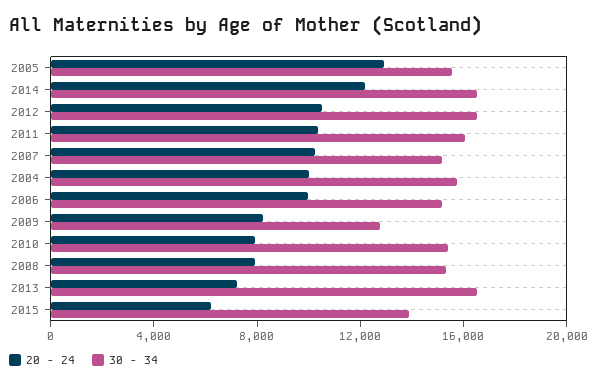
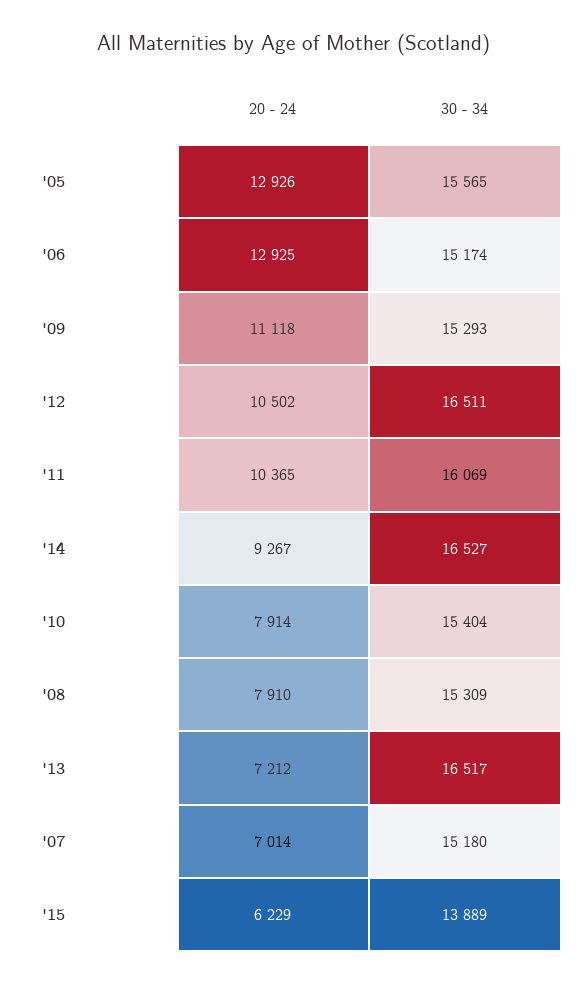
20 - 24, 2014: 12000 -> 9267
20 - 24, 2007: 10000 -> 7014
20 - 24, 2004: 10000 -> none
30 - 34, 2004: 16000 -> none
20 - 24, 2006: 10000 -> 12925
20 - 24, 2009: 8000 -> 11118
30 - 34, 2009: 13000 -> 15293

